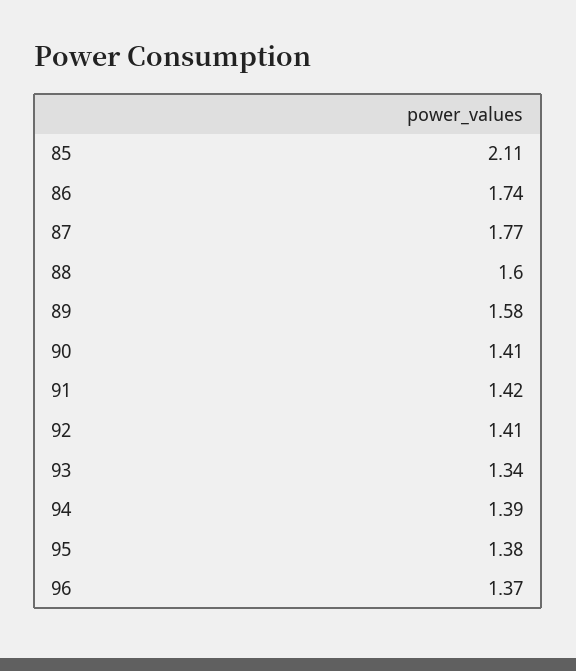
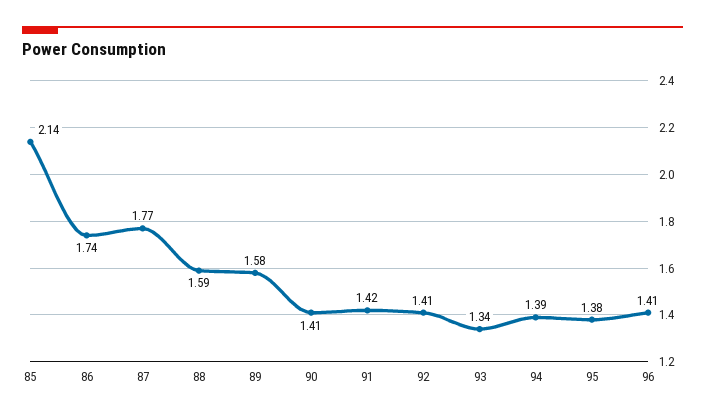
85: 2.11 -> 2.14
88: 1.6 -> 1.59
96: 1.37 -> 1.41

